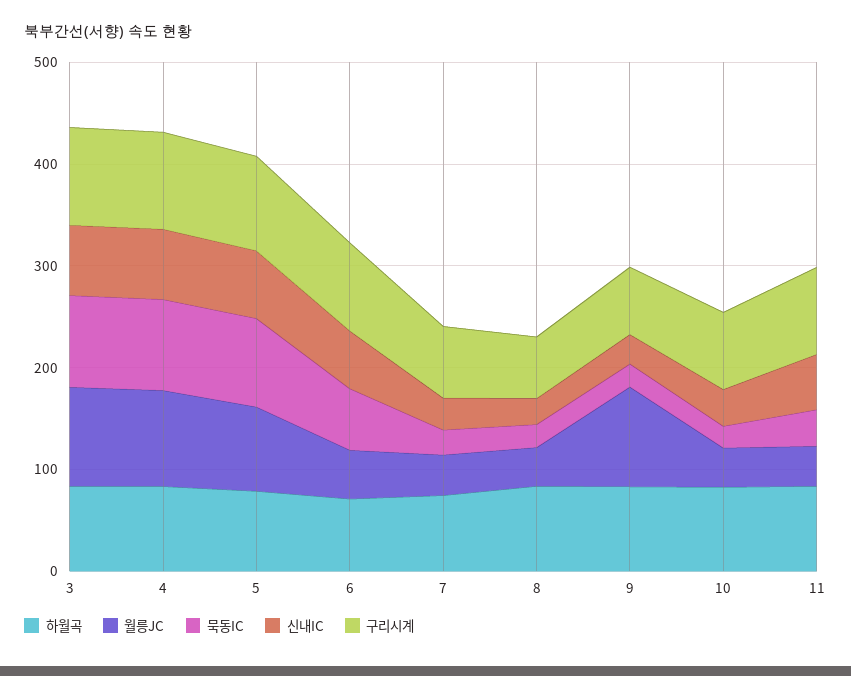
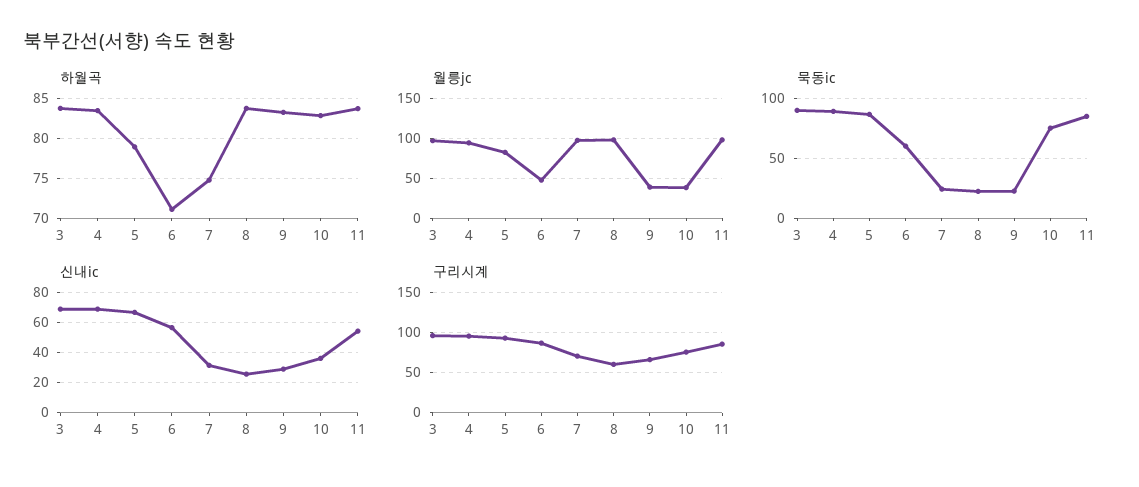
월릉JC, 7: 40 -> 100
월릉JC, 8: 40 -> 100
월릉JC, 9: 100 -> 40
묵동IC, 10: 20 -> 75
월릉JC, 11: 40 -> 100
묵동IC, 11: 40 -> 85

